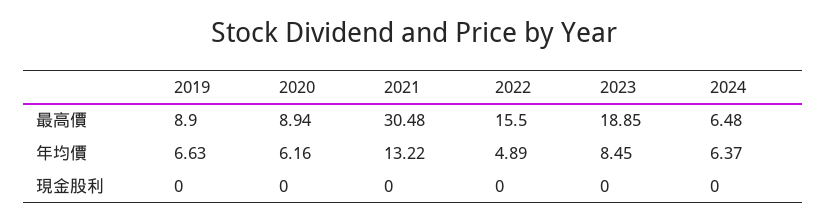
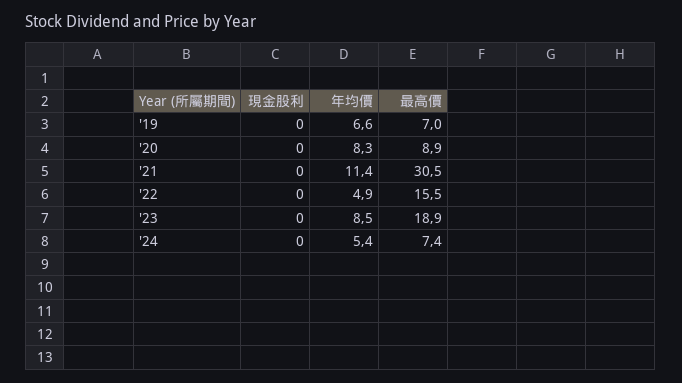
2019, 最高價: 8.9 -> 7
2024, 最高價: 6.48 -> 7.4
2020, 年均價: 6.16 -> 8.3
2021, 年均價: 13.22 -> 11.4
2024, 年均價: 6.37 -> 5.4

